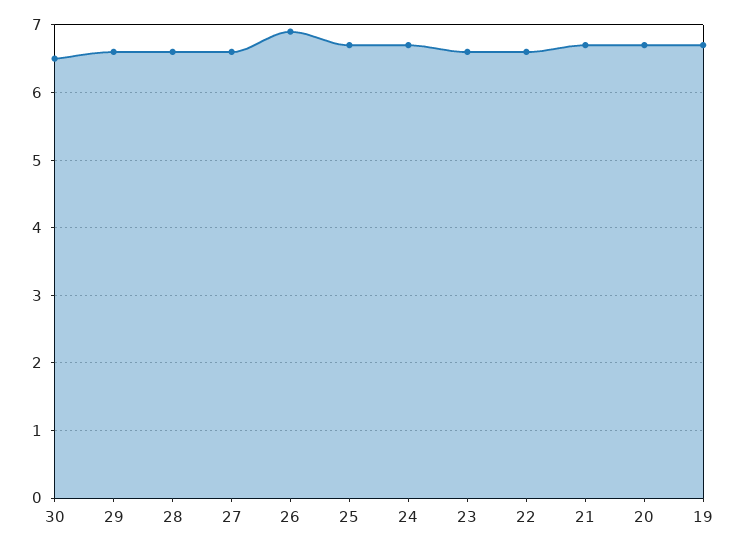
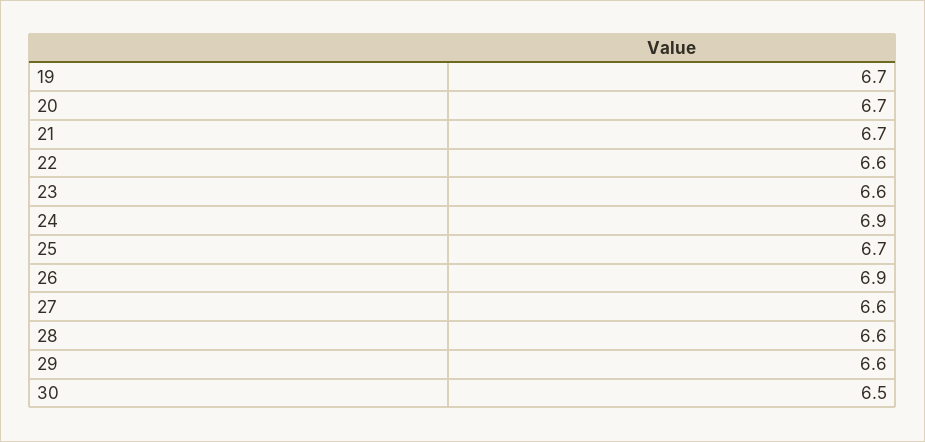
24: 6.7 -> 6.9

